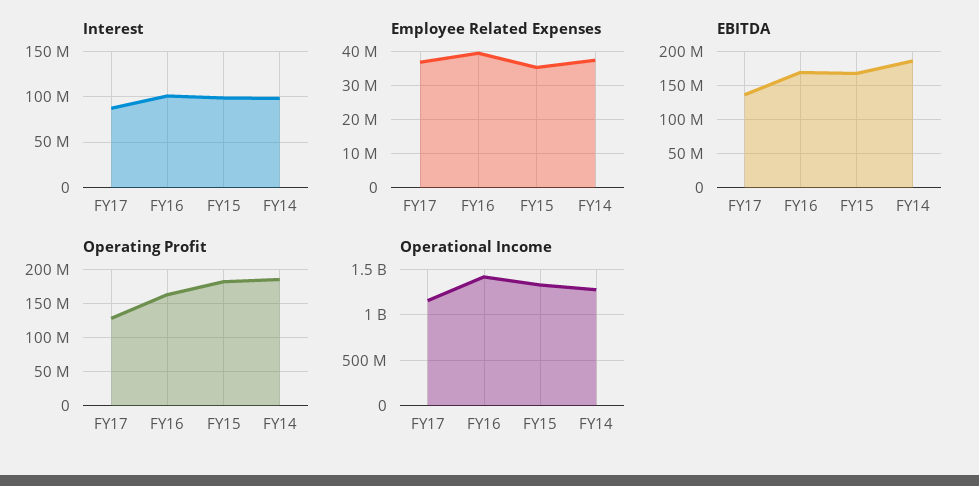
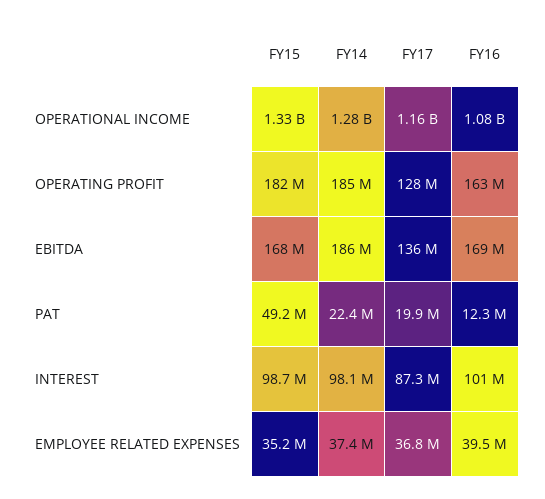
Operational Income, FY16: 1400000000 -> 1080000000
PAT, FY15: none -> 49200000
PAT, FY14: none -> 22400000
PAT, FY17: none -> 19900000
PAT, FY16: none -> 12300000

